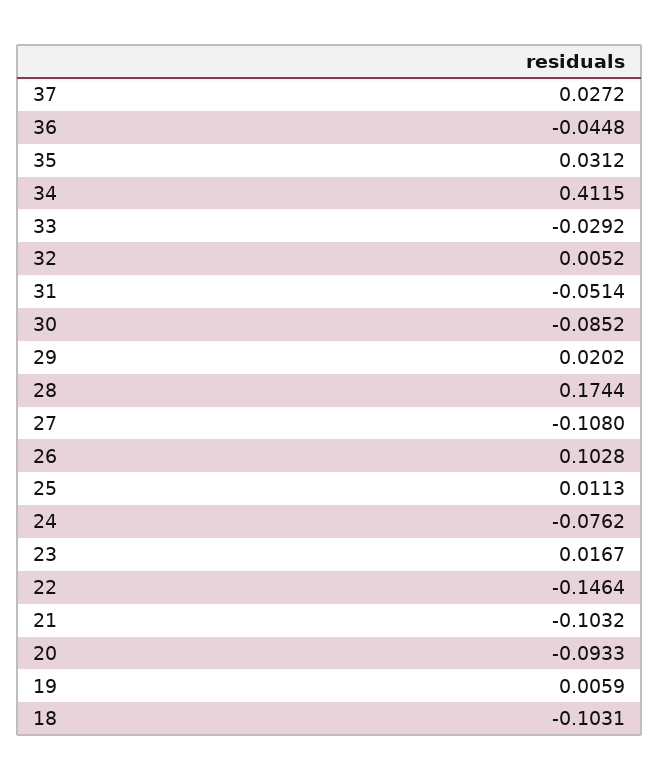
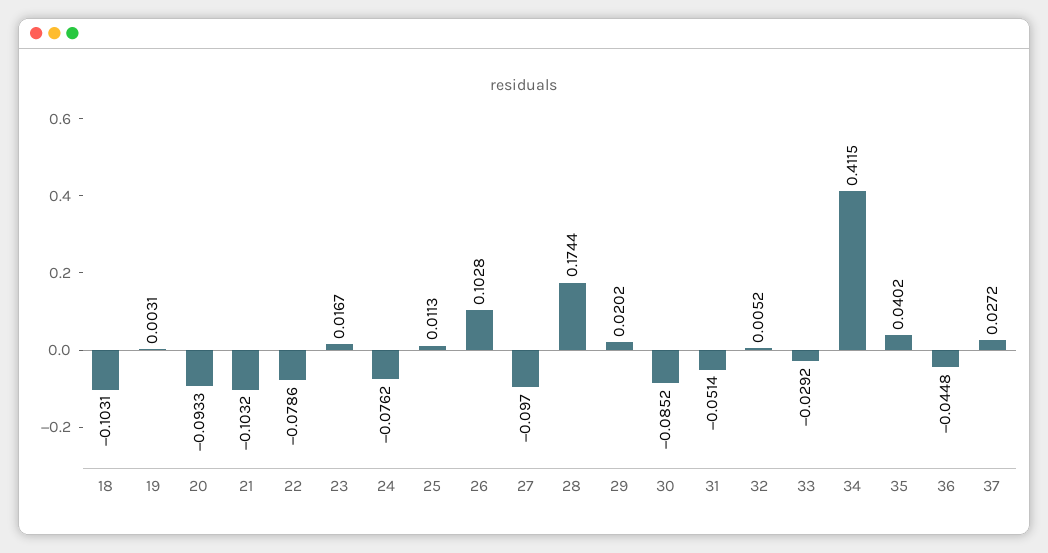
35: 0.0312 -> 0.0402
27: -0.108 -> -0.097
22: -0.1464 -> -0.0786
19: 0.0059 -> 0.0031

